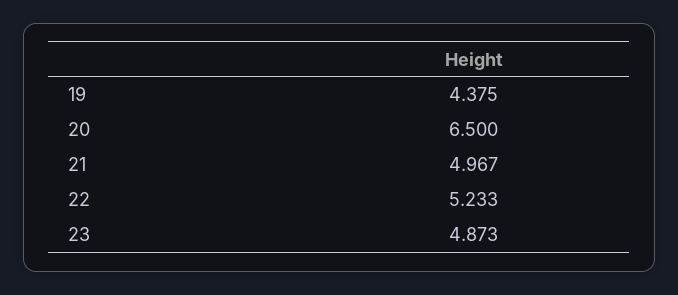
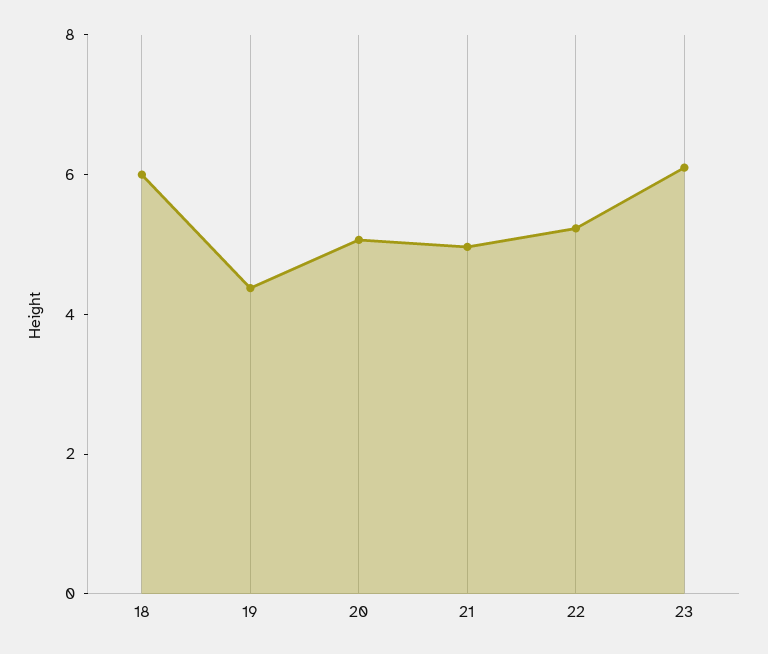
20: 6.5 -> 5
23: 4.873 -> 6
18: none -> 6

